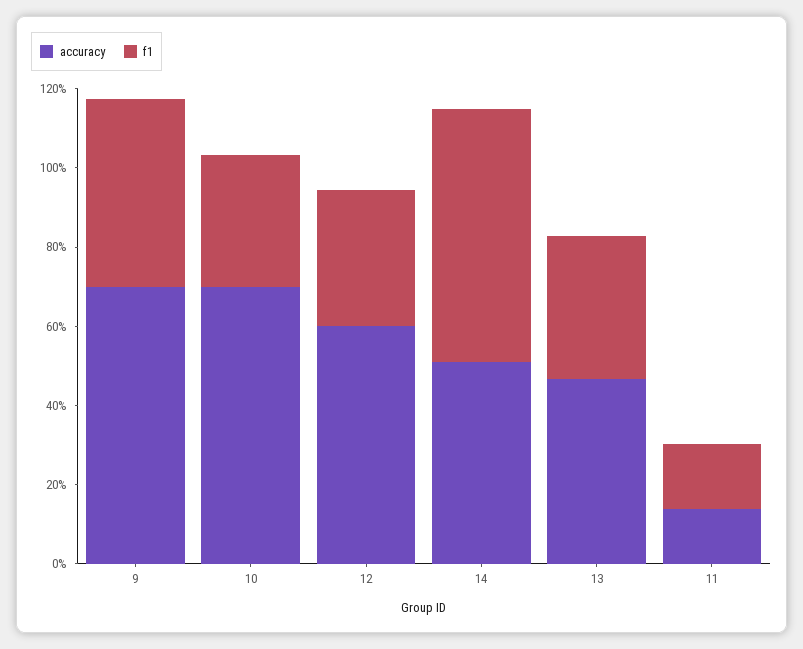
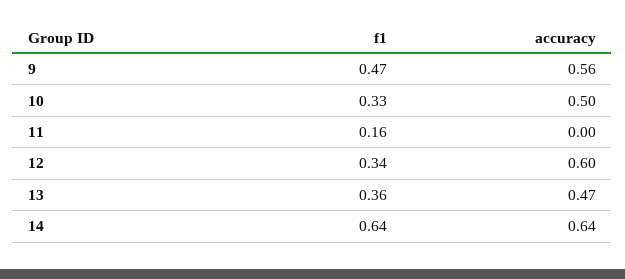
accuracy, 9: 0.7 -> 0.56
accuracy, 10: 0.7 -> 0.5
accuracy, 14: 0.5 -> 0.64
accuracy, 11: 0.15 -> 0

